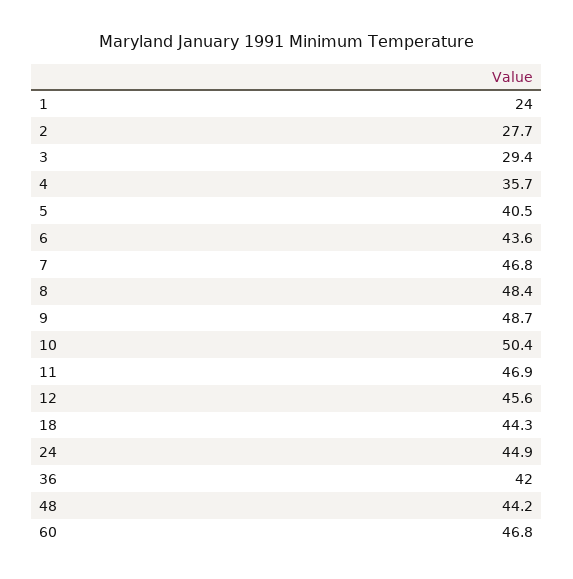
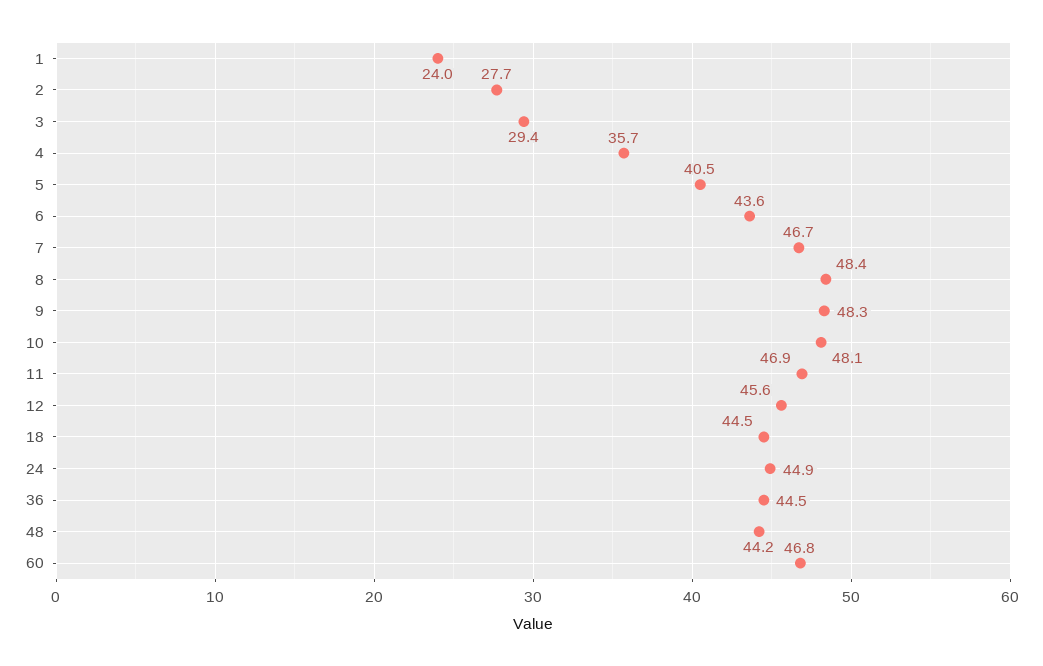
7: 46.8 -> 46.7
9: 48.7 -> 48.3
10: 50.4 -> 48.1
18: 44.3 -> 44.5
36: 42 -> 44.5

